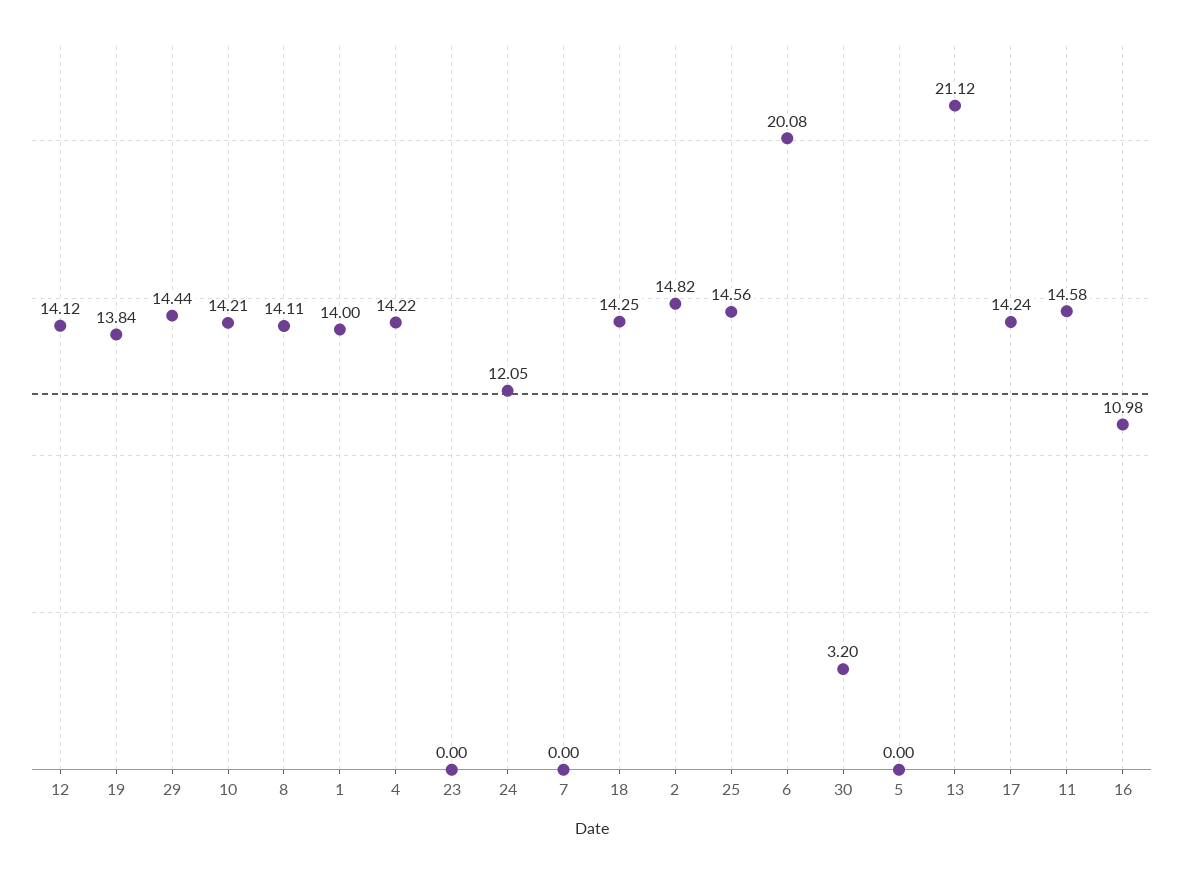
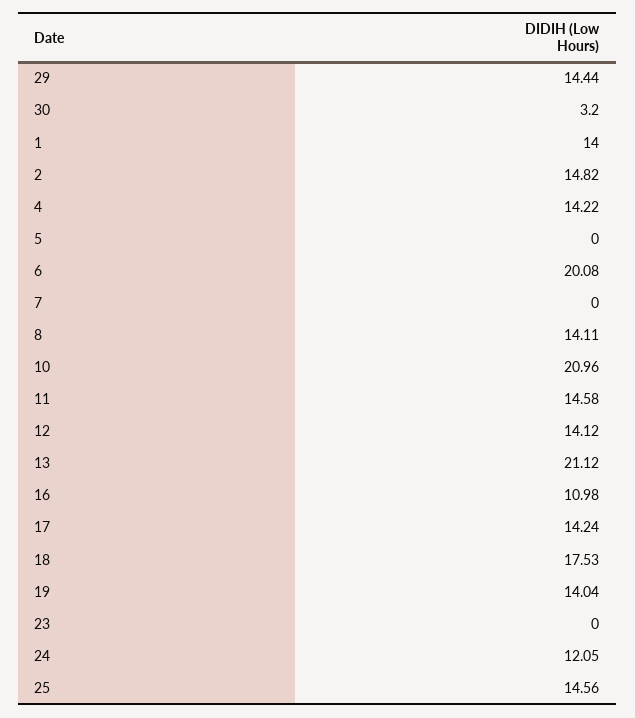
19: 13.84 -> 14.04
10: 14.21 -> 20.96
18: 14.25 -> 17.53

